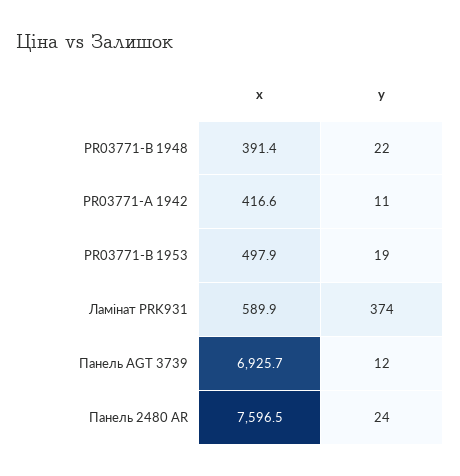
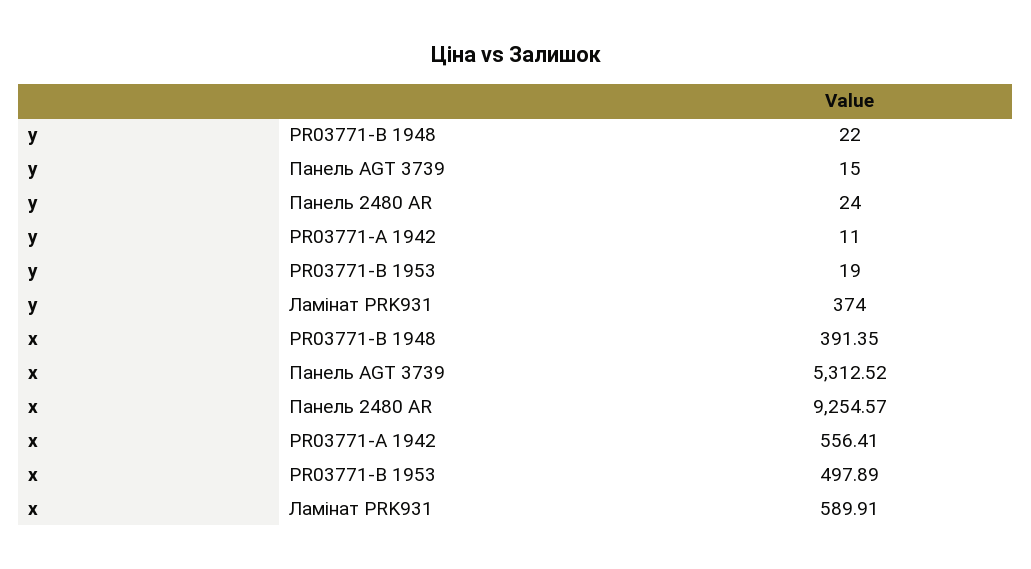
x, PR03771-A 1942: 416.6 -> 556.41
x, Панель AGT 3739: 6925.7 -> 5312.52
y, Панель AGT 3739: 12 -> 15
x, Панель 2480 AR: 7596.5 -> 9254.57

